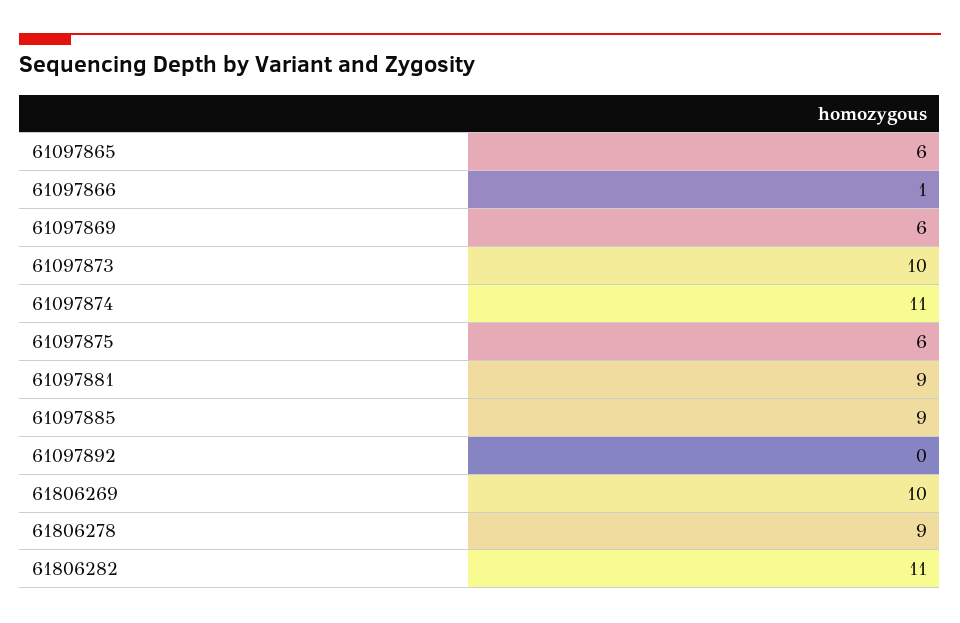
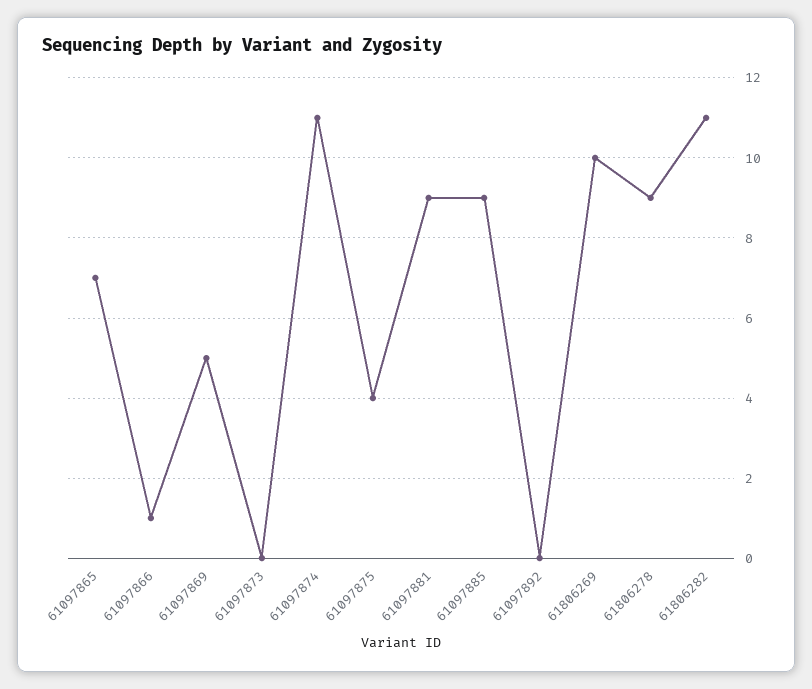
61097865: 6 -> 7
61097869: 6 -> 5
61097873: 10 -> 0
61097875: 6 -> 4

